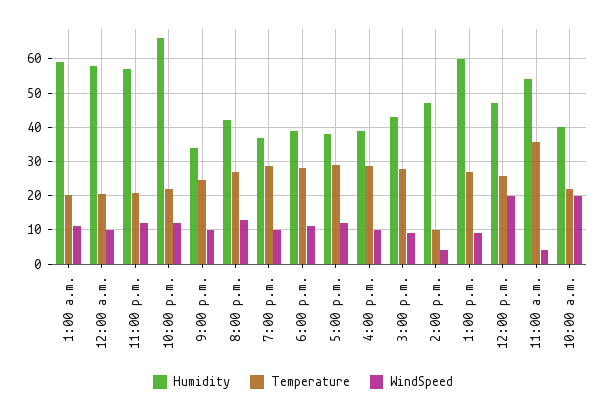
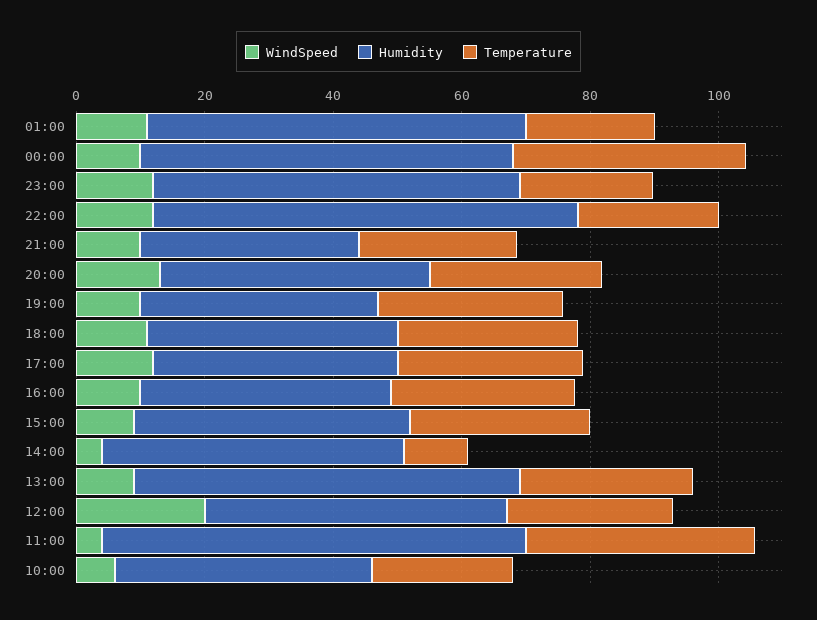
Temperature, 12:00 a.m.: 20 -> 35
Humidity, 11:00 a.m.: 54 -> 65
WindSpeed, 10:00 a.m.: 20 -> 5

